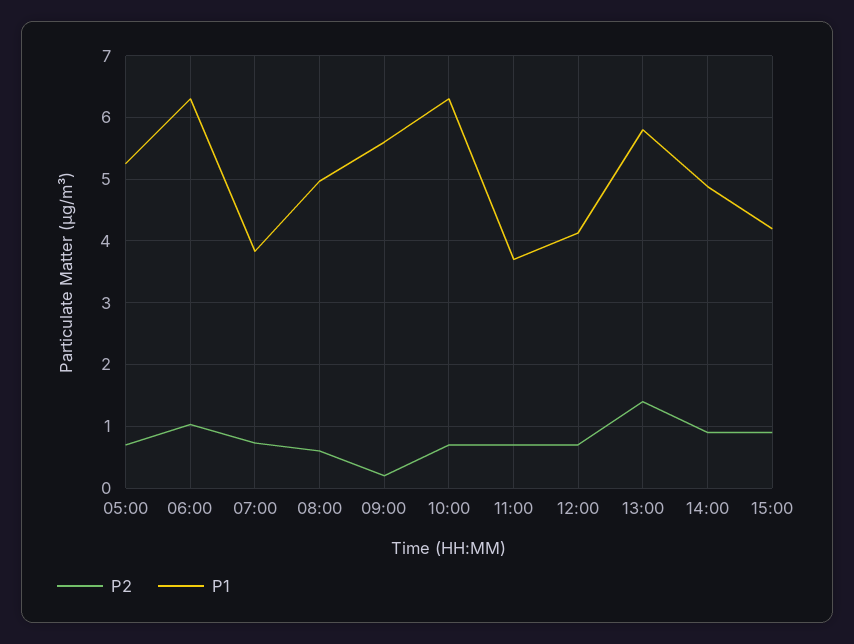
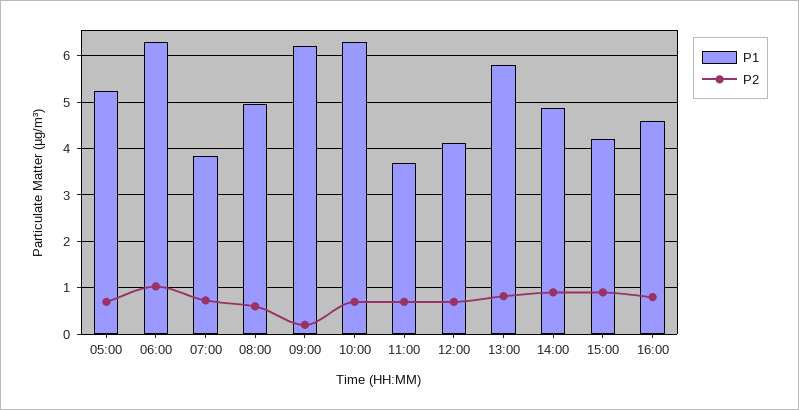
P1, 09:00: 5.6 -> 6.2
P2, 13:00: 1.4 -> 0.8
P1, 16:00: none -> 4.6
P2, 16:00: none -> 0.8

